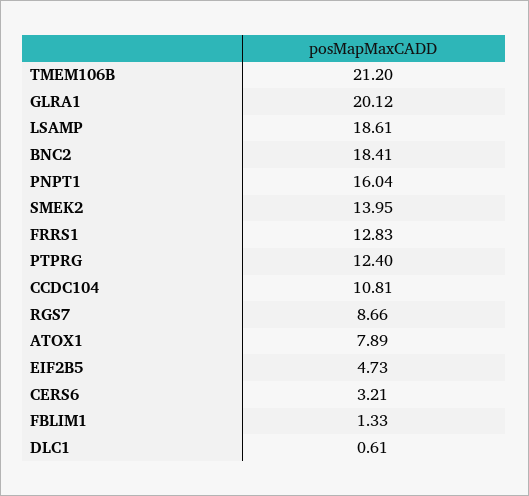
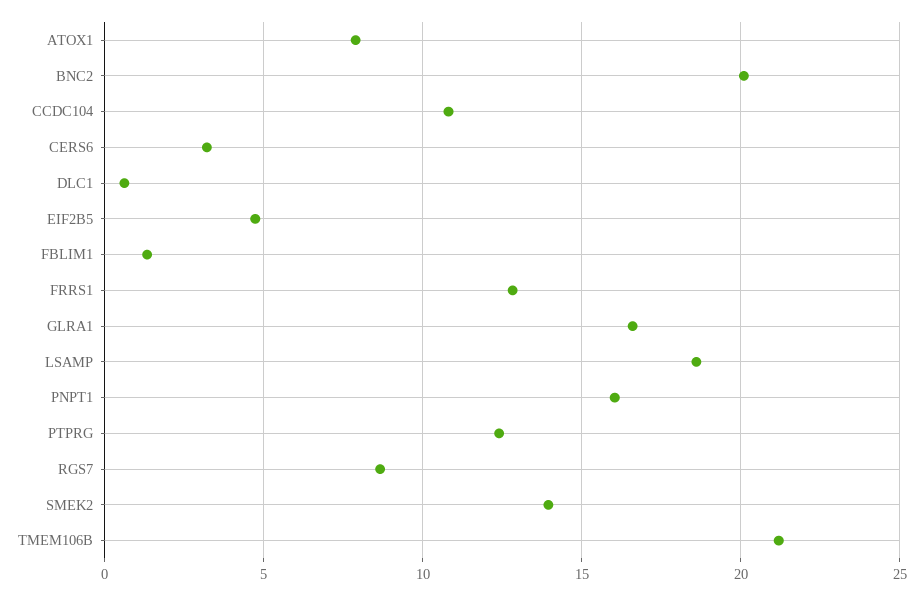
GLRA1: 20.12 -> 16.5
BNC2: 18.41 -> 20

